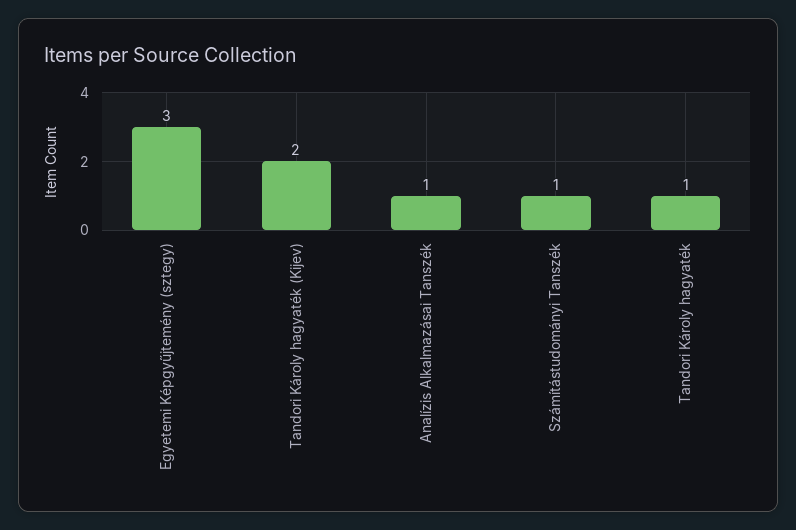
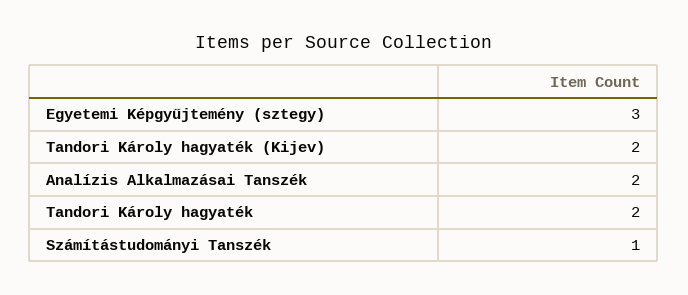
Analízis Alkalmazásai Tanszék: 1 -> 2
Tandori Károly hagyaték: 1 -> 2

